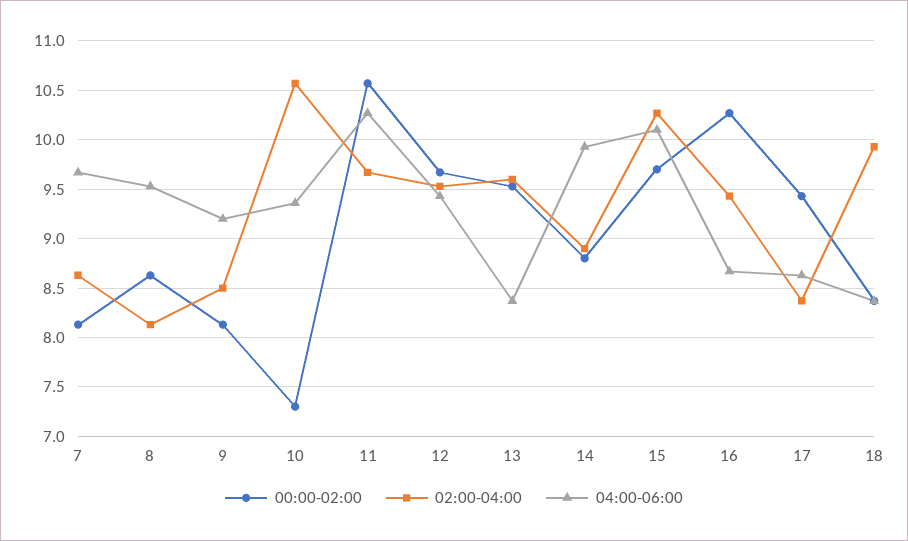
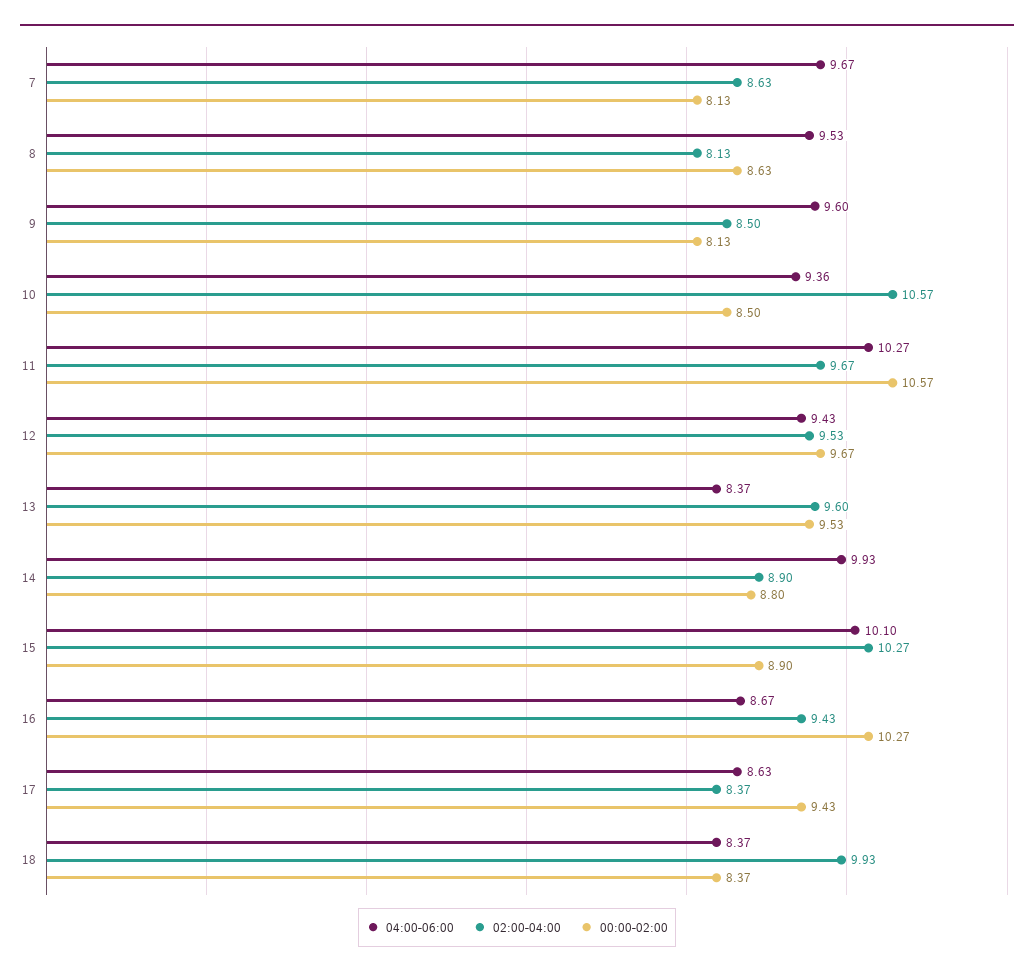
04:00-06:00, 9: 9.2 -> 9.6
00:00-02:00, 10: 7.3 -> 8.5
00:00-02:00, 15: 9.7 -> 8.9

